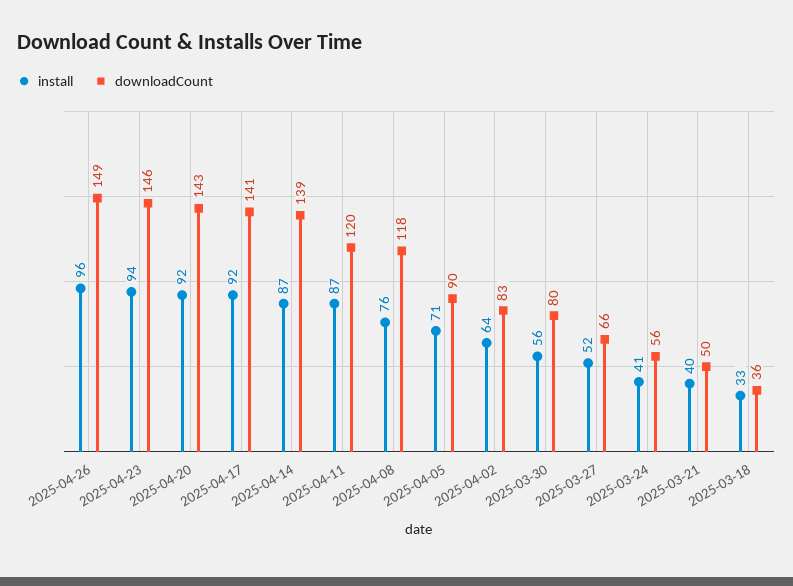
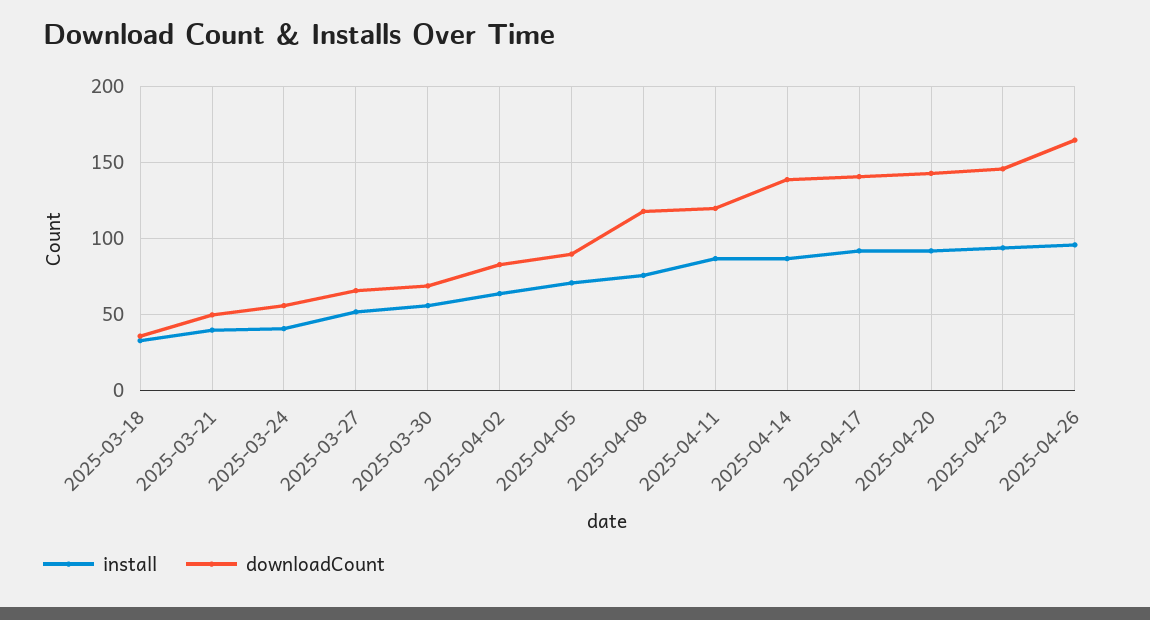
downloadCount, 2025-04-26: 149 -> 165
downloadCount, 2025-03-30: 80 -> 70

